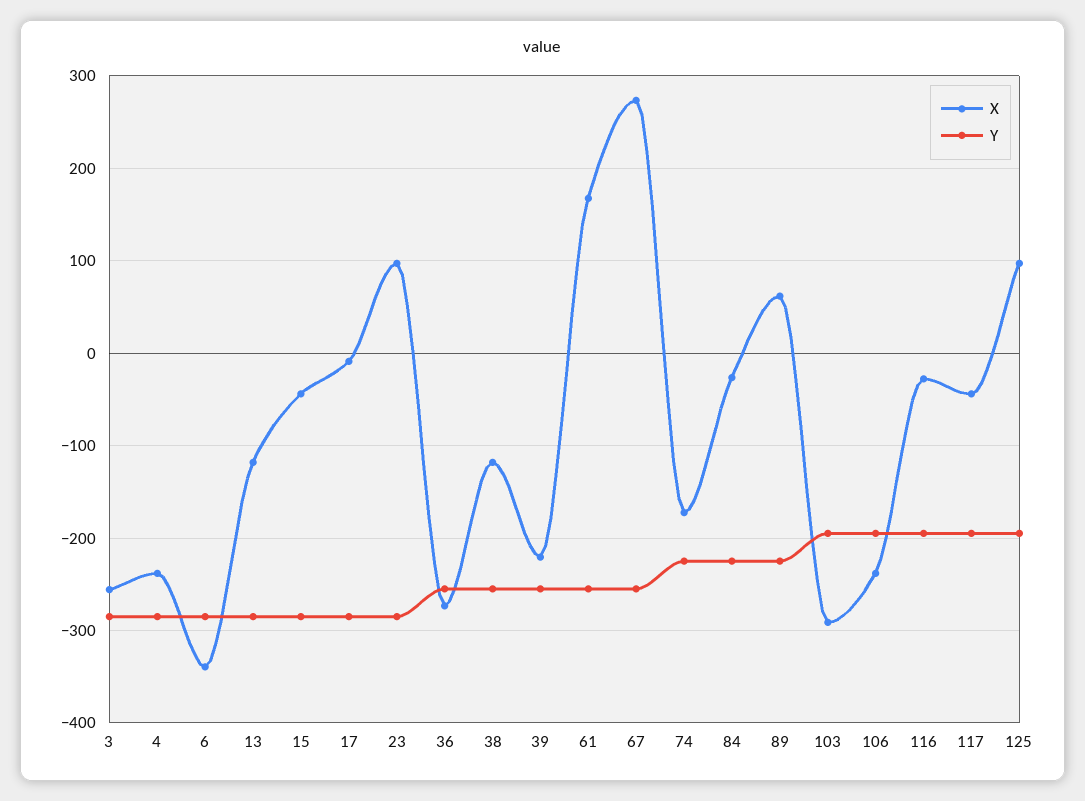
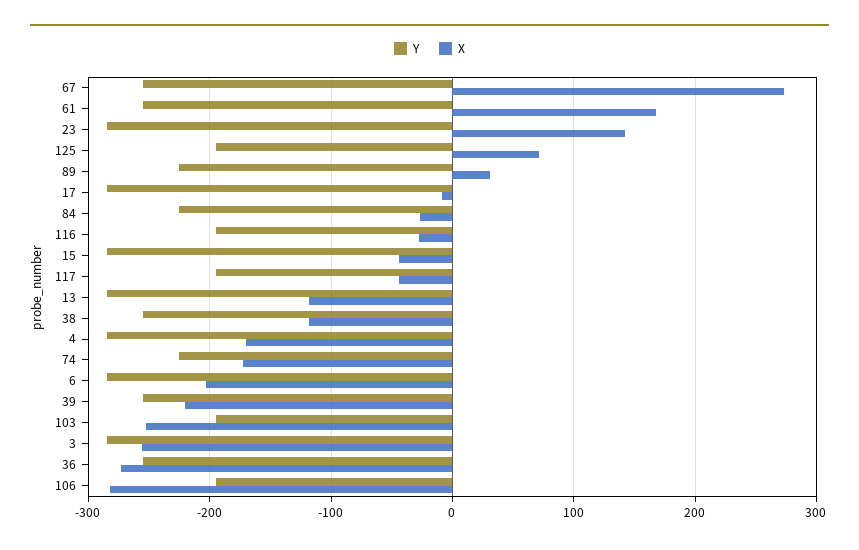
X, 4: -240 -> -170
X, 6: -340 -> -200
X, 23: 100 -> 140
X, 89: 60 -> 30
X, 103: -290 -> -250
X, 106: -240 -> -280
X, 125: 100 -> 70

